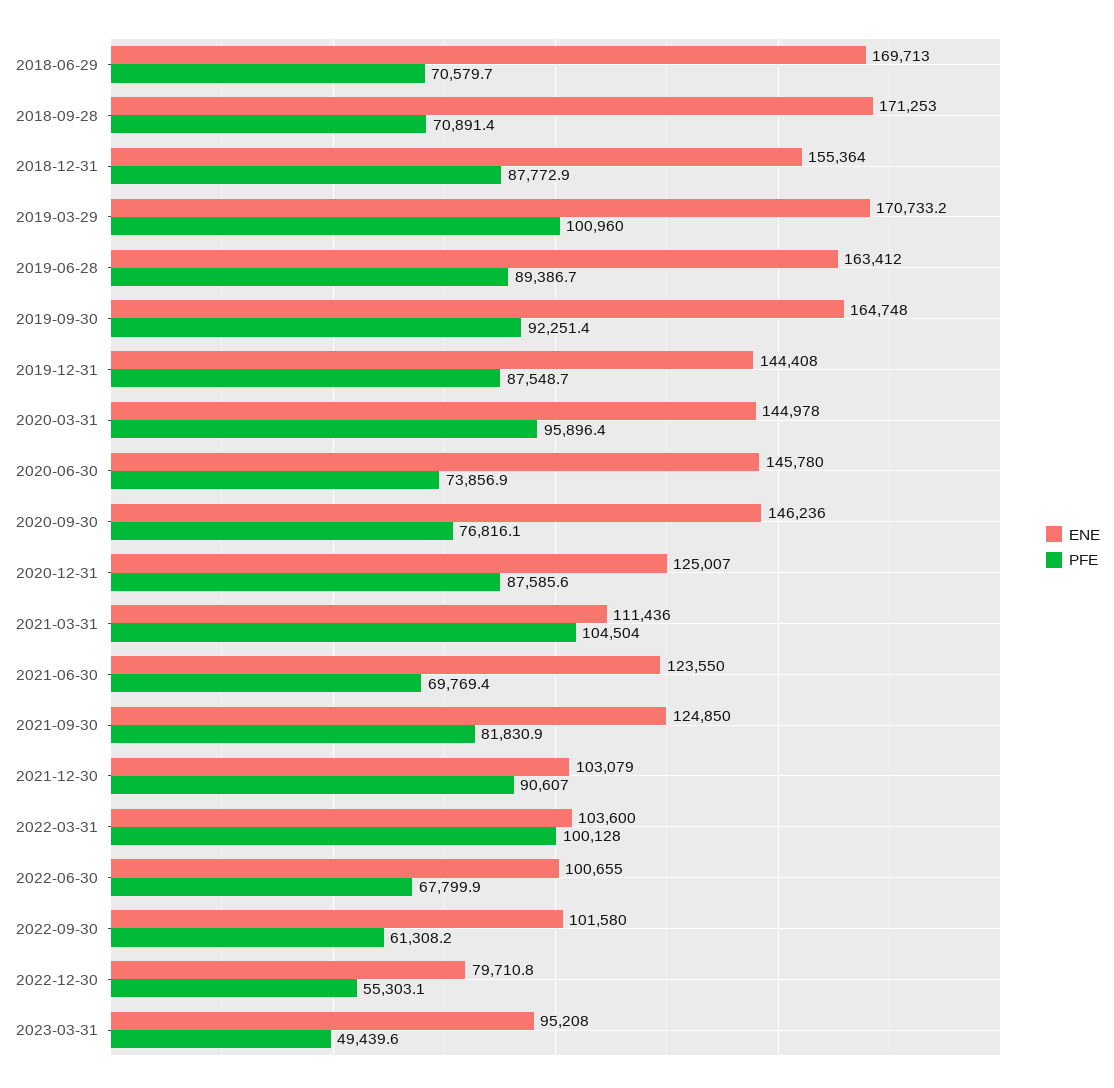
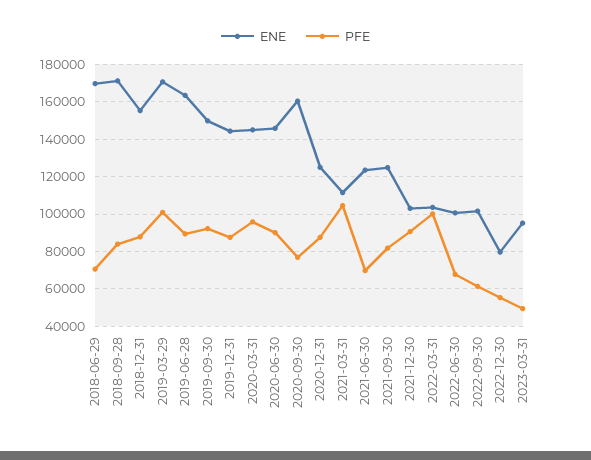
PFE, 2018-09-28: 70891.4 -> 85000
ENE, 2019-09-30: 164748 -> 150000
PFE, 2020-06-30: 73856.9 -> 90000
ENE, 2020-09-30: 146236 -> 160000

